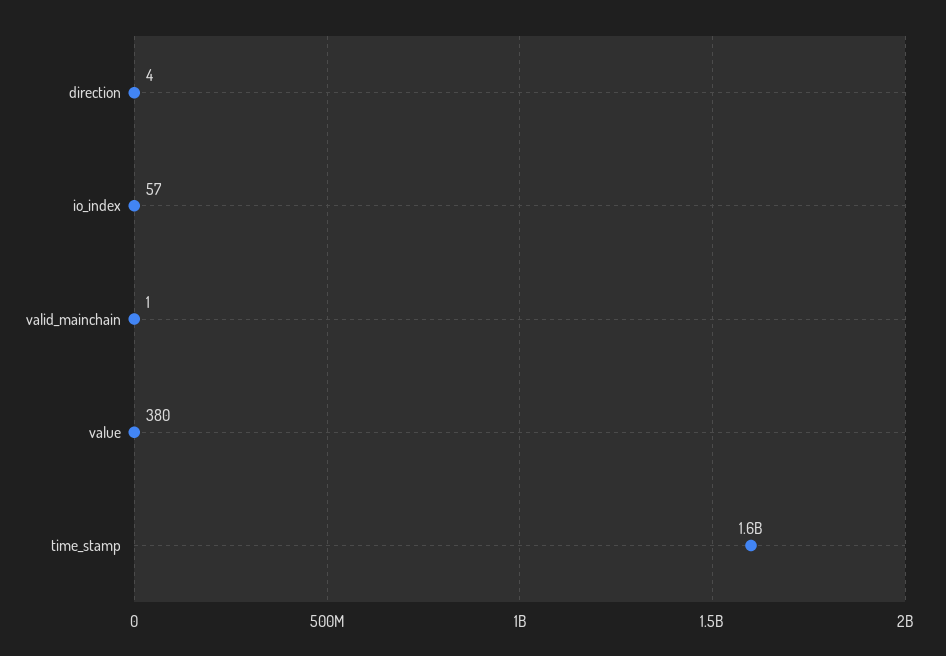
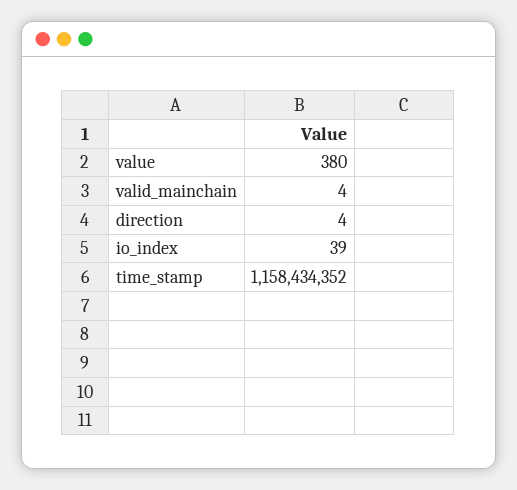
io_index: 57 -> 39
valid_mainchain: 1 -> 4
time_stamp: 1600000000 -> 1158434352

